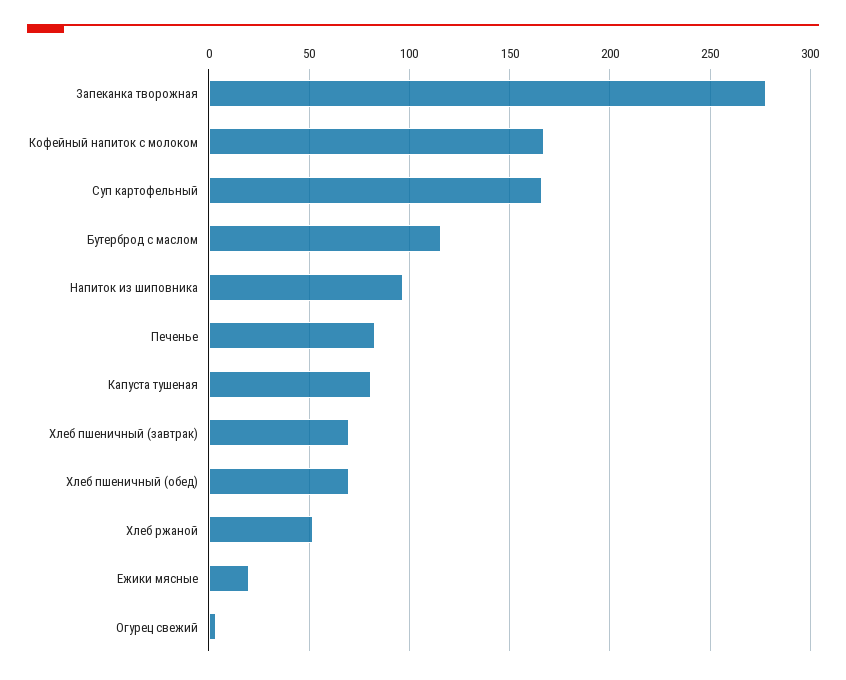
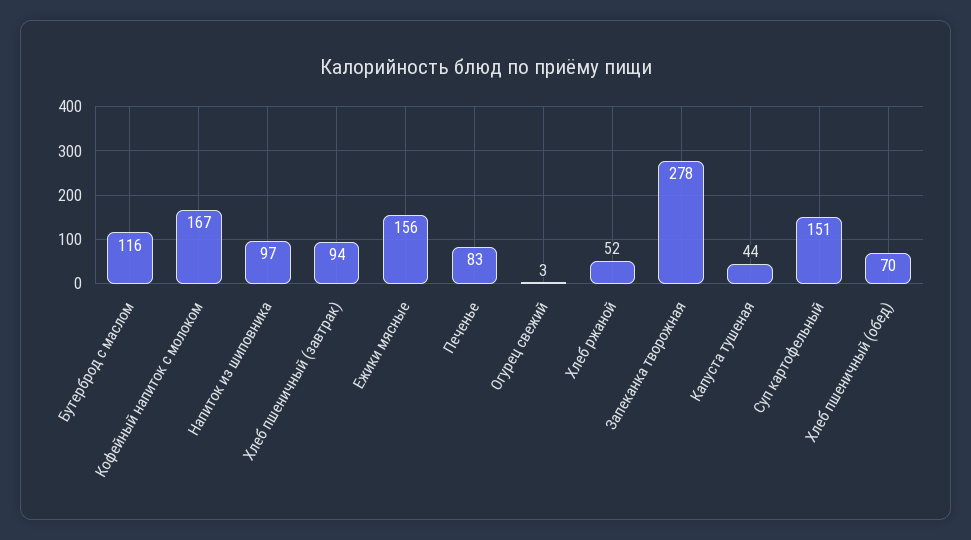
Суп картофельный: 165 -> 151
Капуста тушеная: 80 -> 44
Хлеб пшеничный (завтрак): 70 -> 94
Ежики мясные: 20 -> 156

